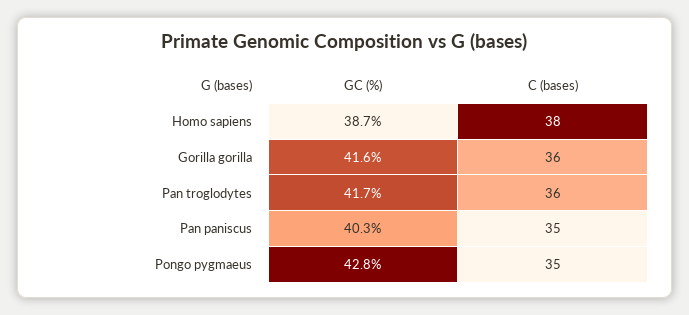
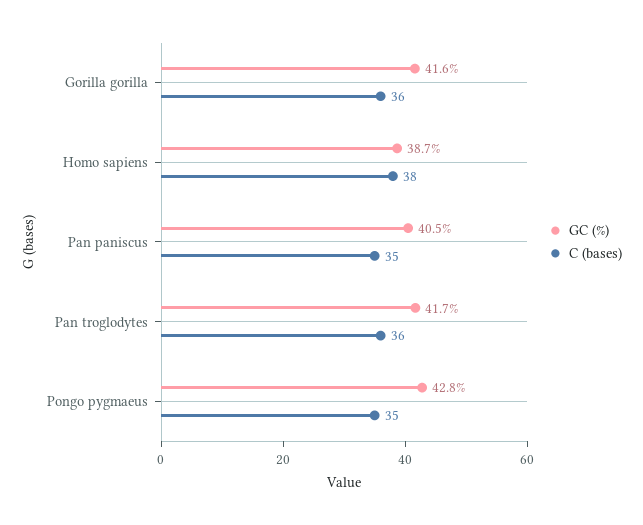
GC (%), Pan paniscus: 40.3 -> 40.5

